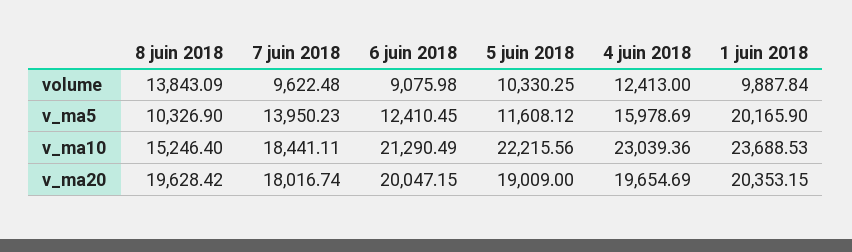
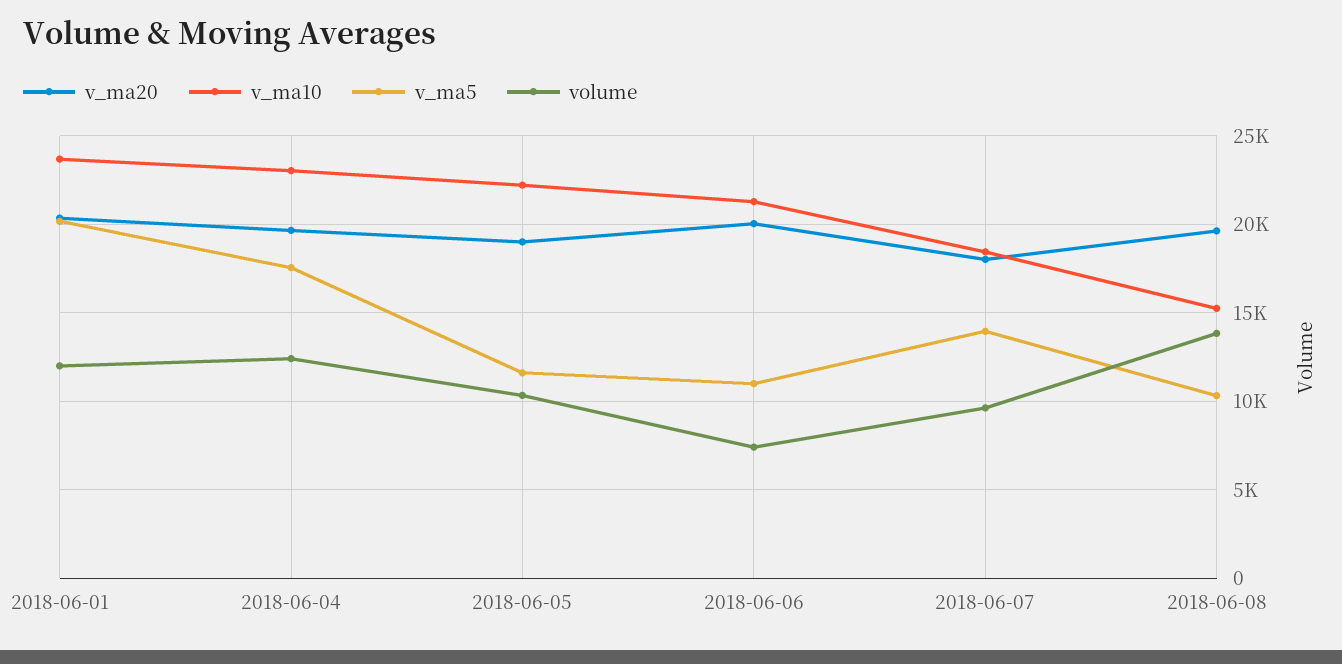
volume, 6 juin 2018: 9075.98 -> 7500
volume, 1 juin 2018: 9887.84 -> 12000
v_ma5, 6 juin 2018: 12410.45 -> 11000
v_ma5, 4 juin 2018: 15978.69 -> 17500

